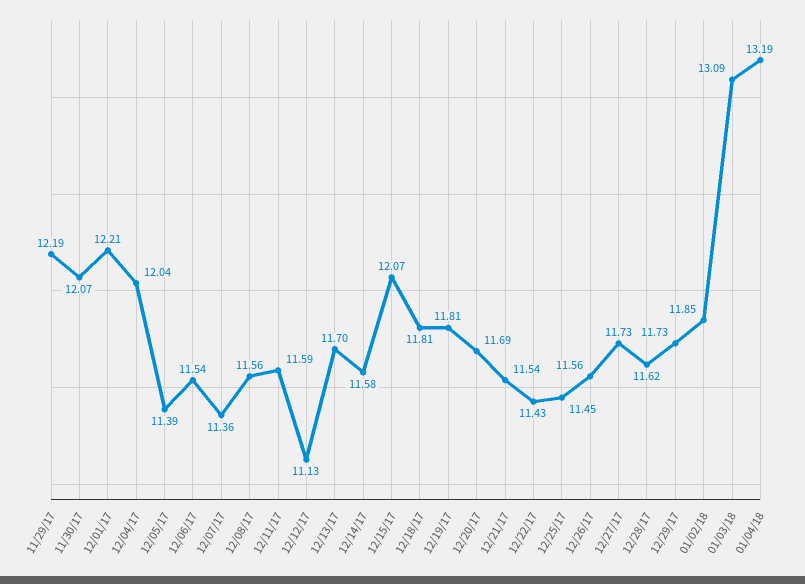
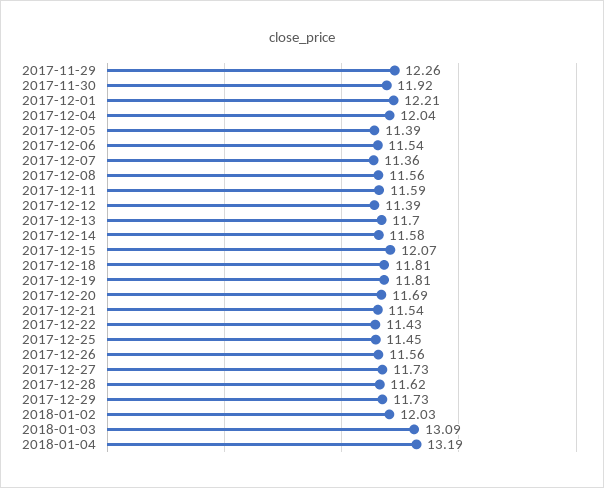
11/29/17: 12.19 -> 12.26
11/30/17: 12.07 -> 11.92
12/12/17: 11.13 -> 11.39
01/02/18: 11.85 -> 12.03

